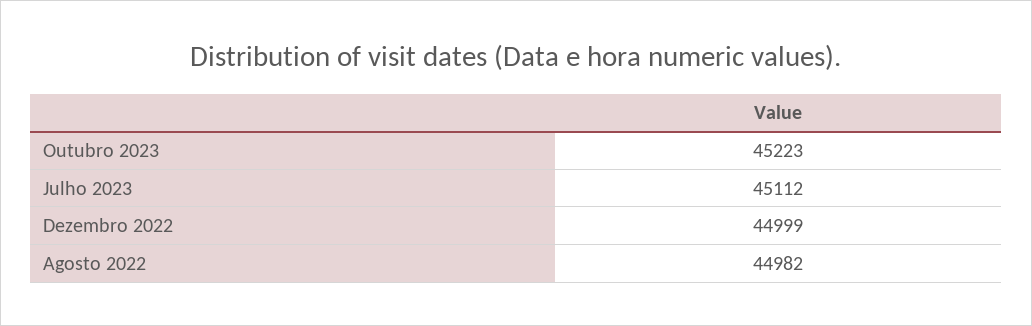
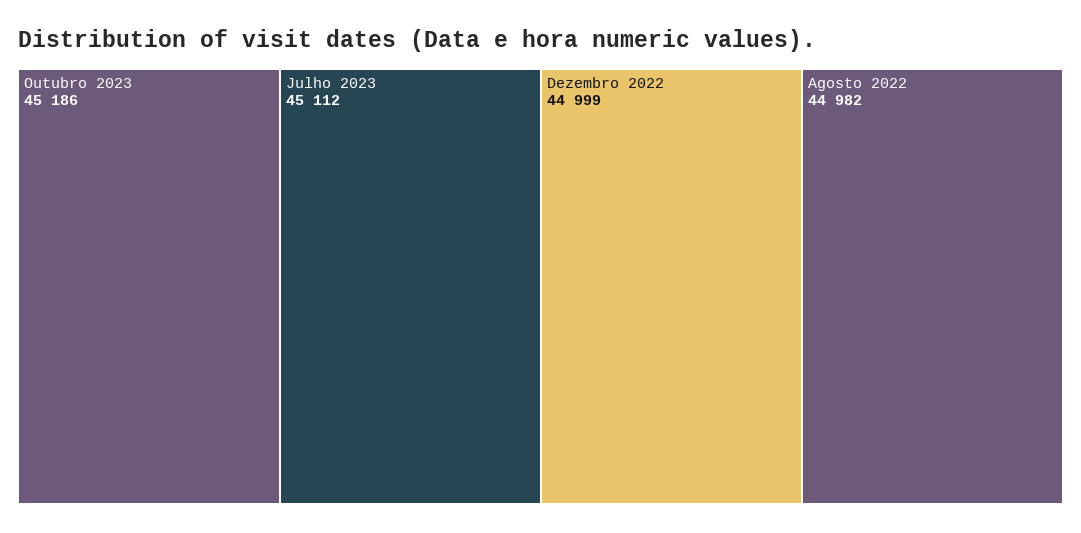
Outubro 2023: 45223 -> 45186

